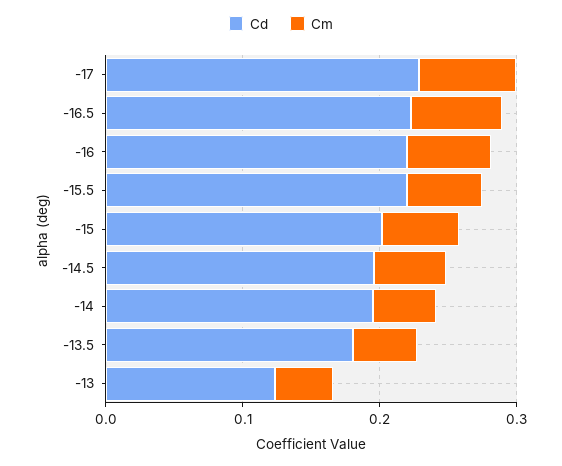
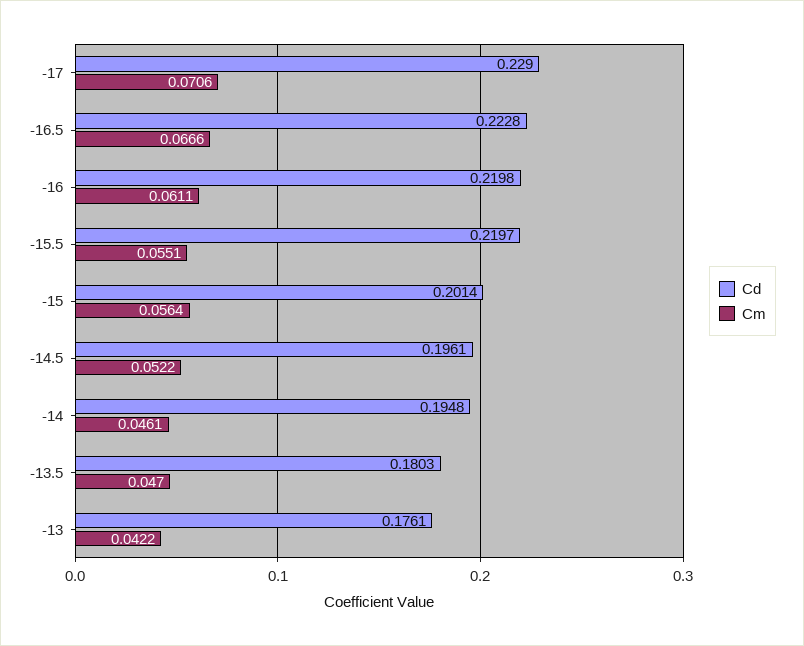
Cd, -13: 0.12 -> 0.1761

